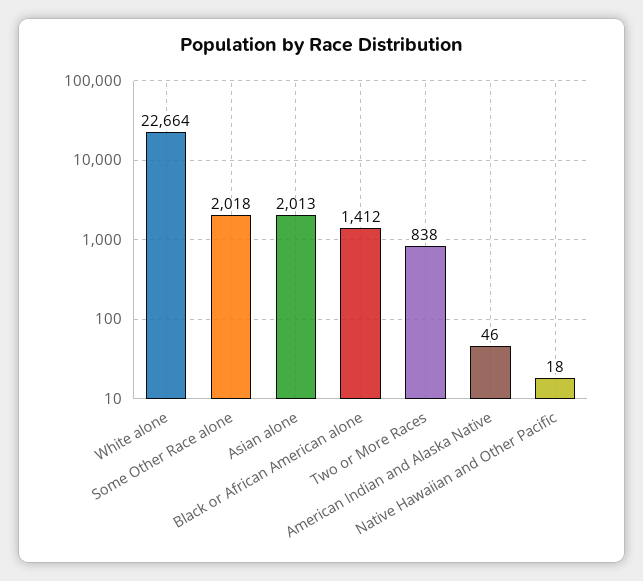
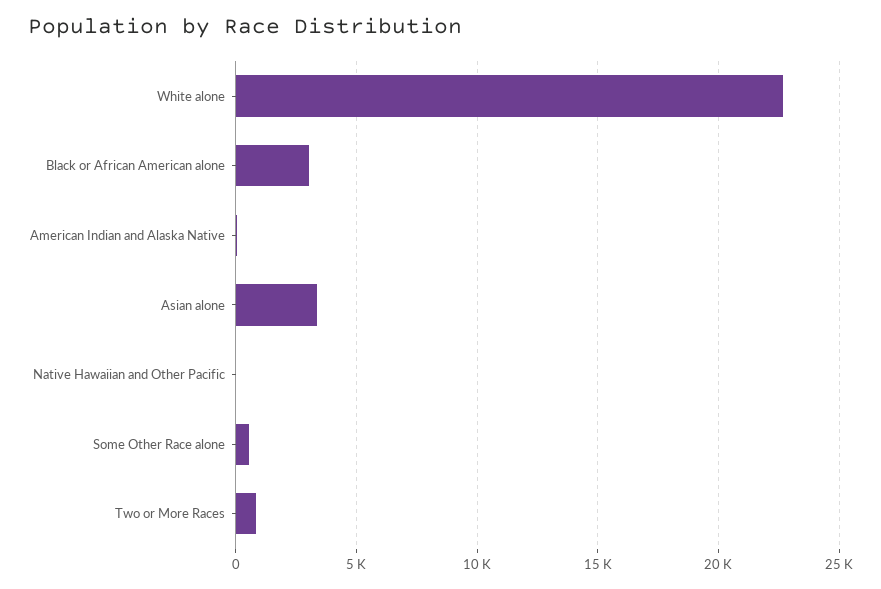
Some Other Race alone: 2018 -> 500
Asian alone: 2013 -> 3500
Black or African American alone: 1412 -> 3000

